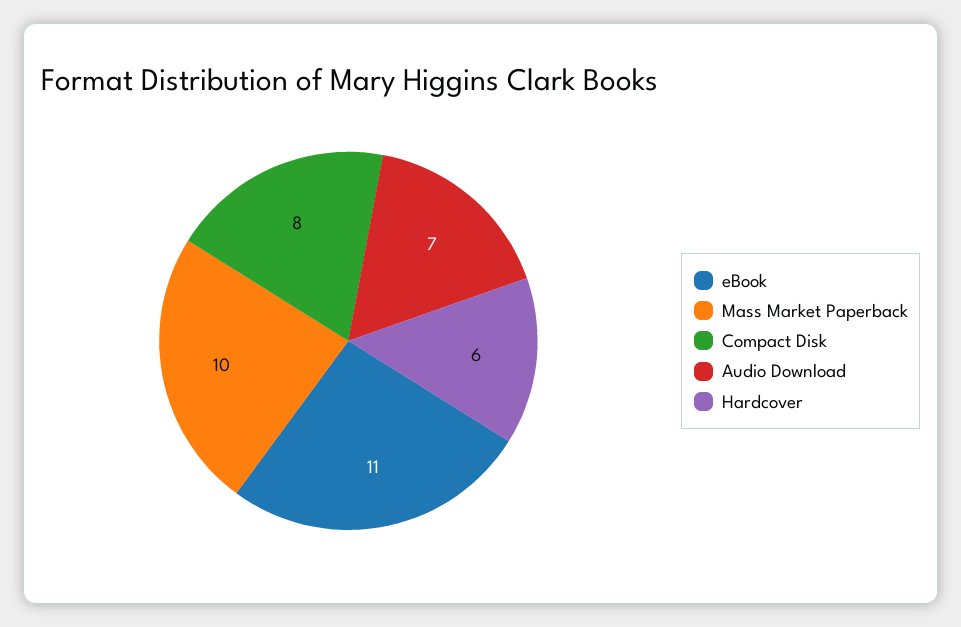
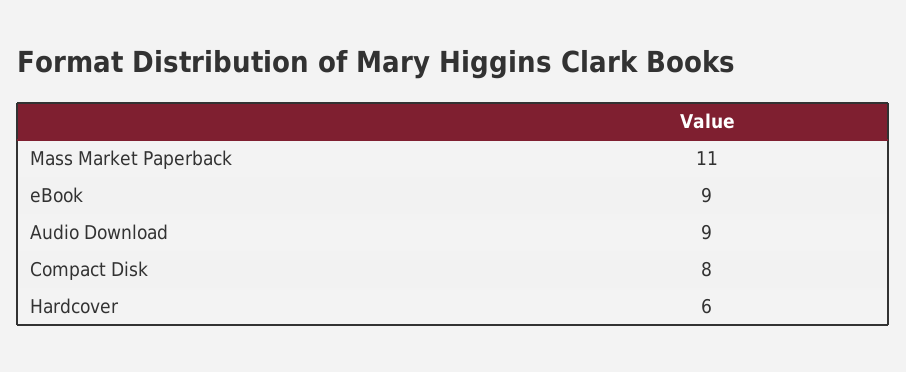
eBook: 11 -> 9
Mass Market Paperback: 10 -> 11
Audio Download: 7 -> 9

